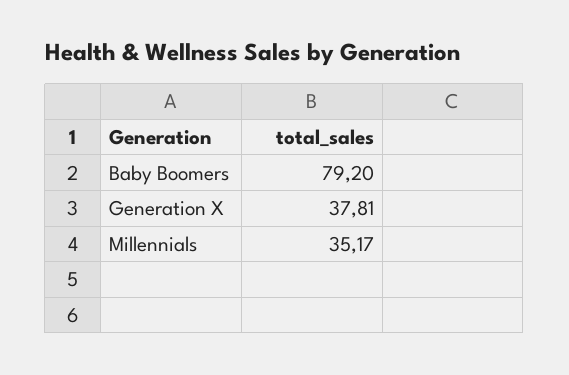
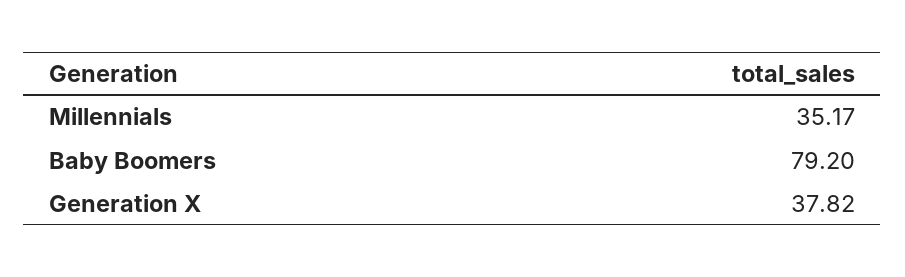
Generation X: 37.81 -> 37.82

